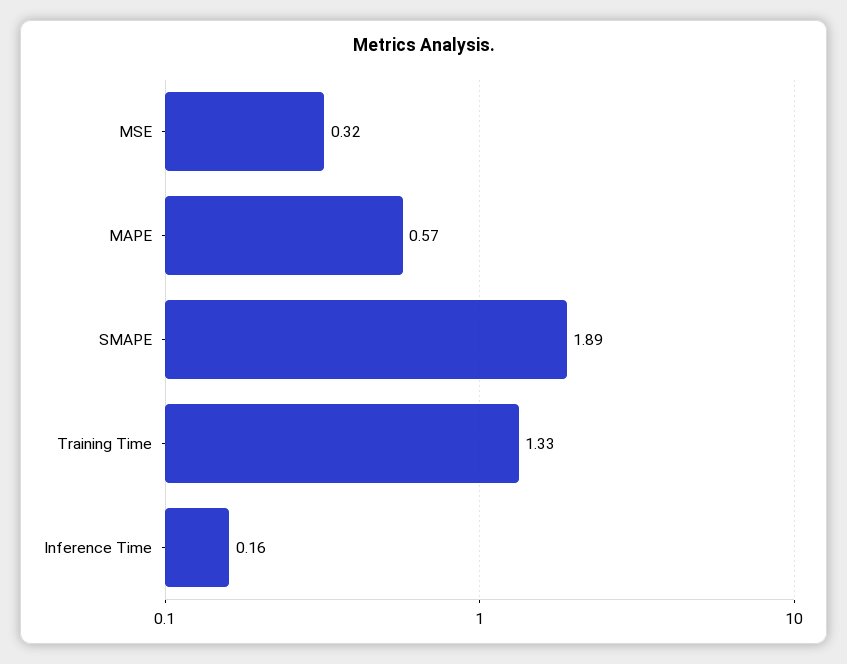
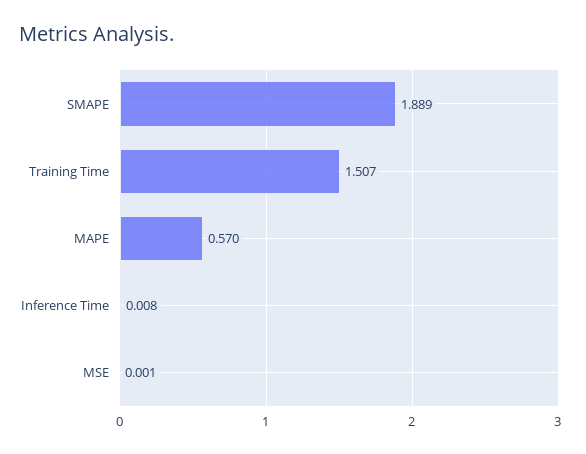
MSE: 0.32 -> 0.001
Training Time: 1.33 -> 1.507
Inference Time: 0.16 -> 0.008

